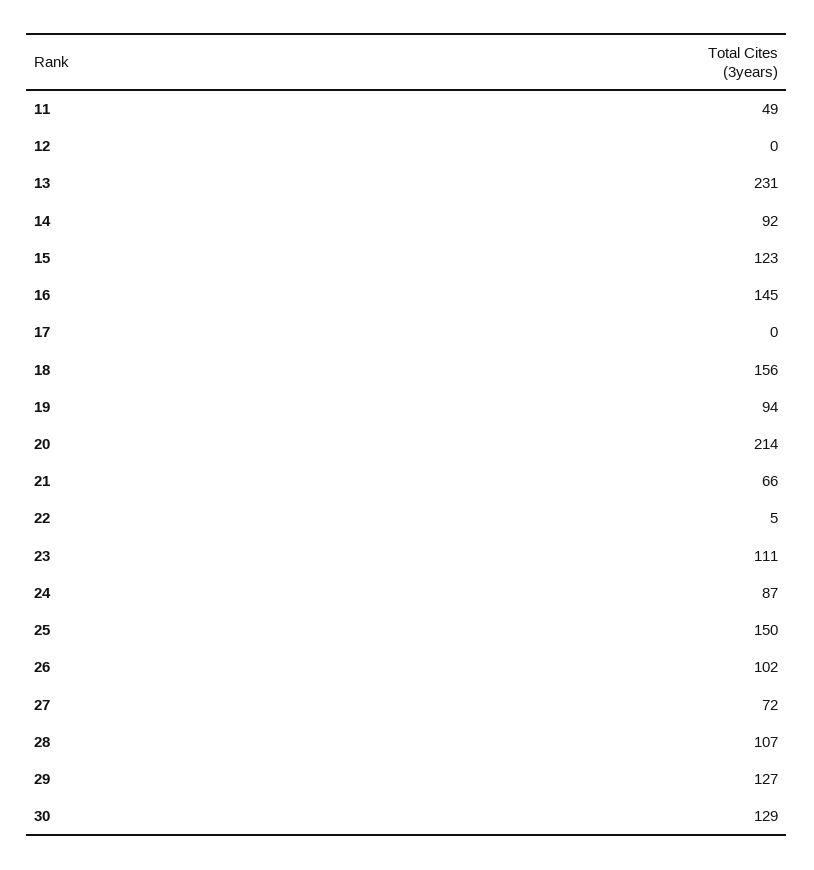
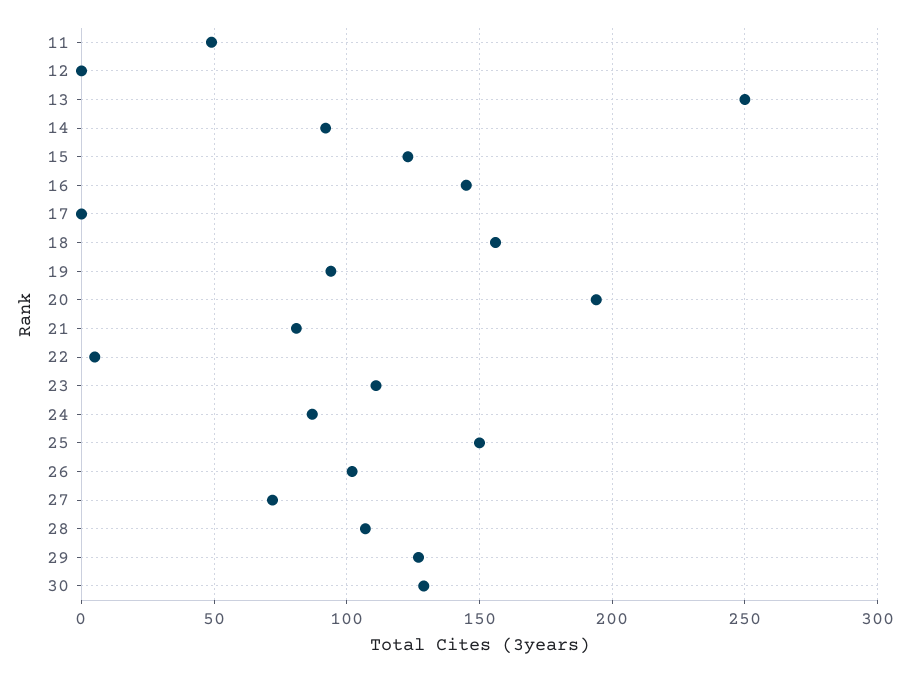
13: 231 -> 250
20: 214 -> 195
21: 66 -> 80

